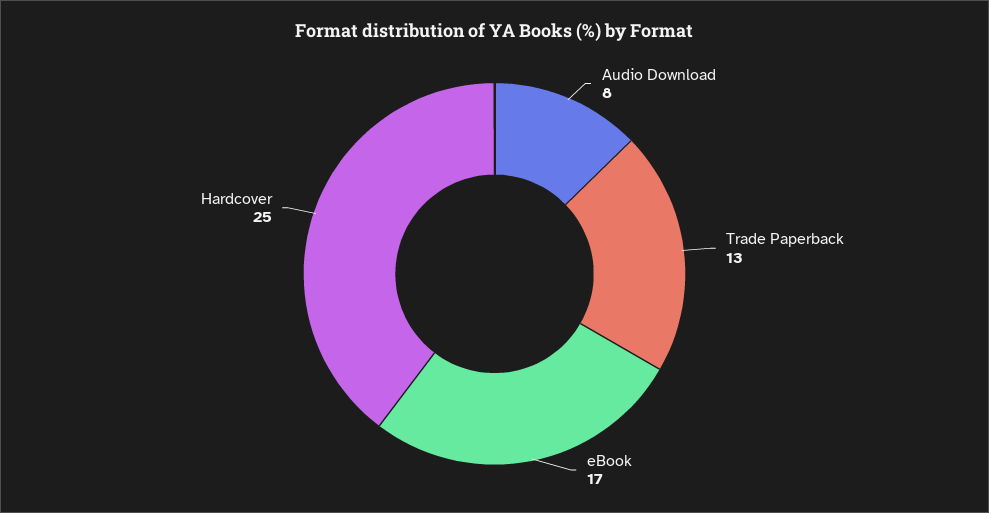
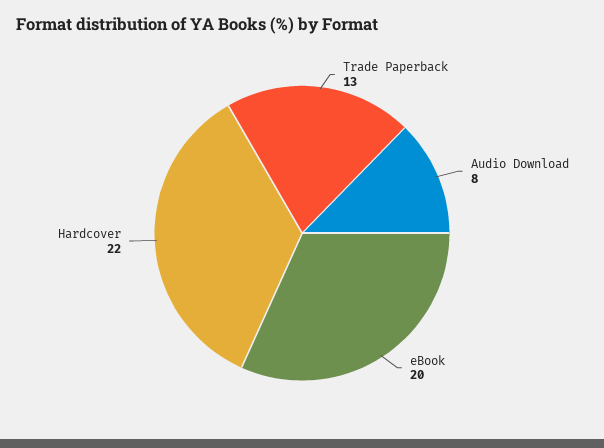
eBook: 17 -> 20
Hardcover: 25 -> 22

